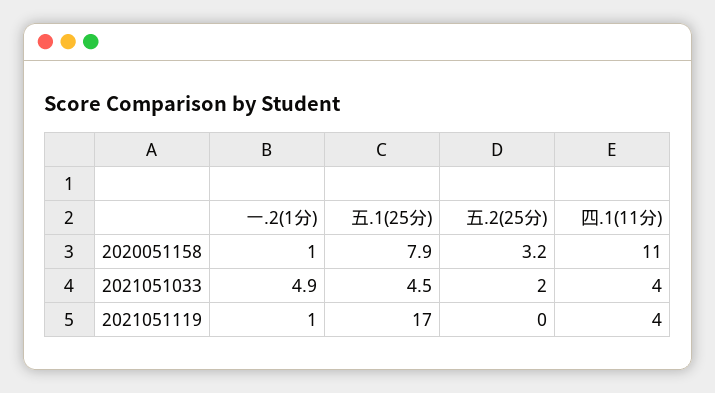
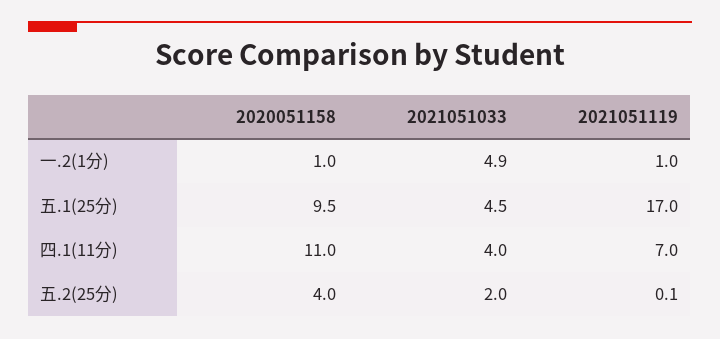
五.1(25分), 2020051158: 7.9 -> 9.5
五.2(25分), 2020051158: 3.2 -> 4
五.2(25分), 2021051119: 0 -> 0.1
四.1(11分), 2021051119: 4 -> 7

